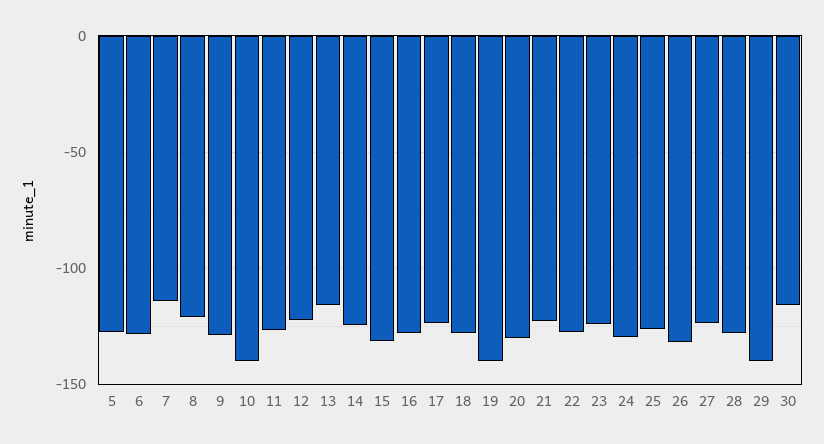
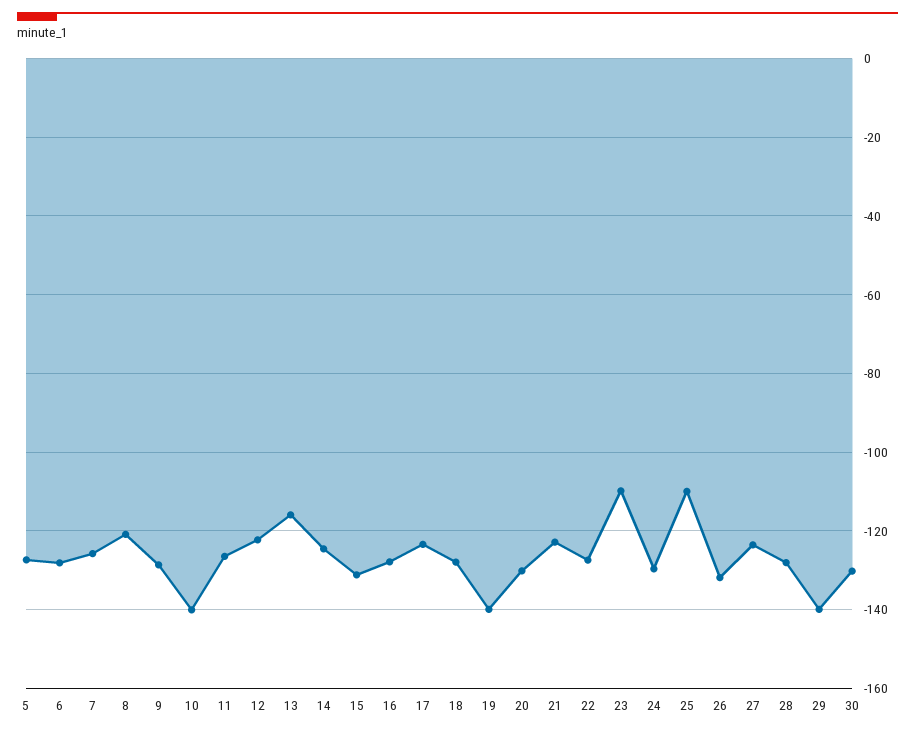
7: -115 -> -126
23: -125 -> -110
25: -125 -> -110
30: -115 -> -130

